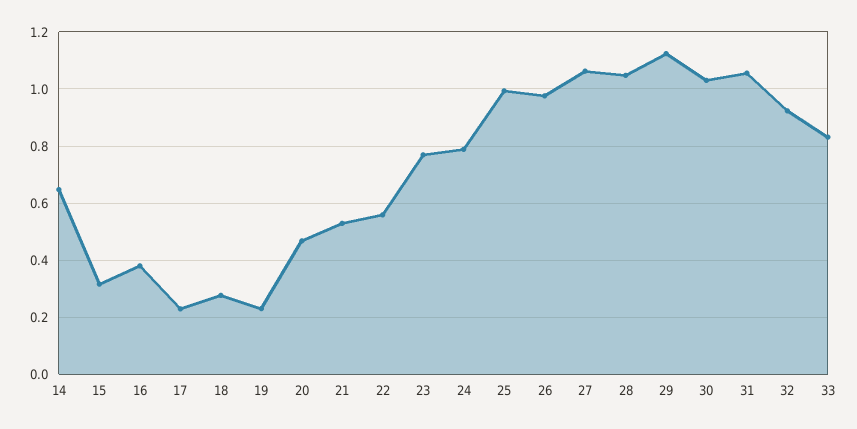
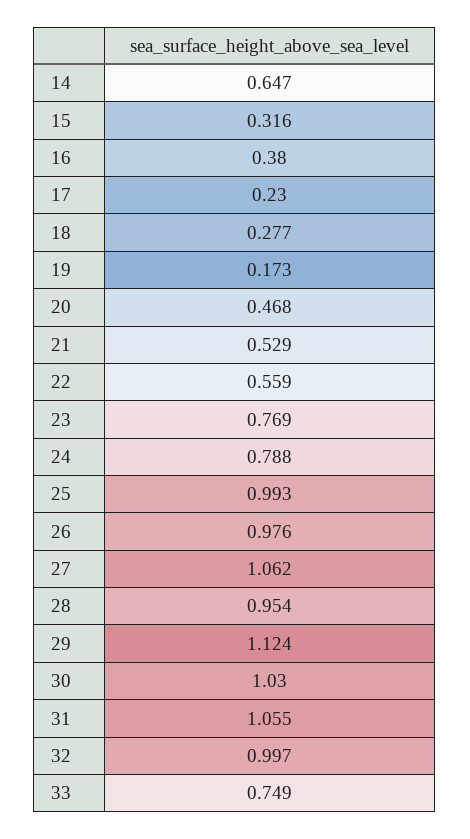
19: 0.225 -> 0.173
28: 1.05 -> 0.954
32: 0.925 -> 0.997
33: 0.825 -> 0.749

